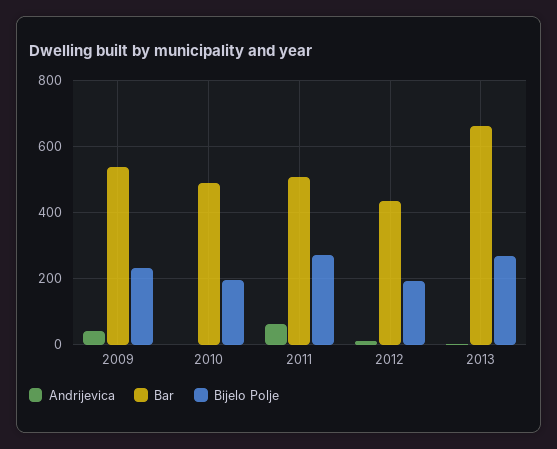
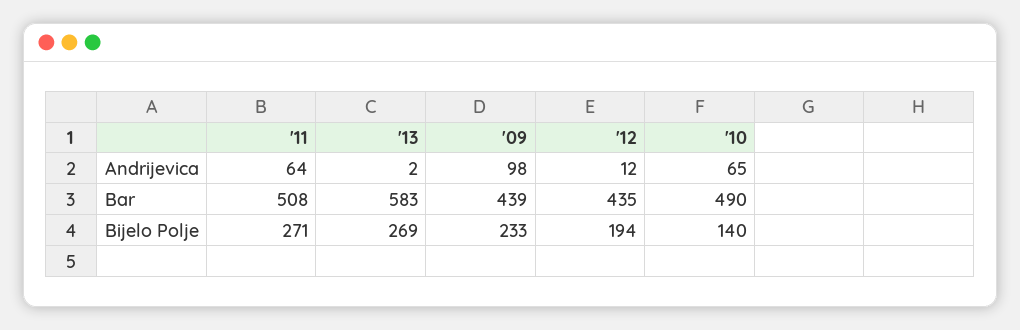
Andrijevica, 2009: 40 -> 98
Bar, 2009: 540 -> 439
Andrijevica, 2010: 0 -> 65
Bijelo Polje, 2010: 200 -> 140
Bar, 2013: 660 -> 583

